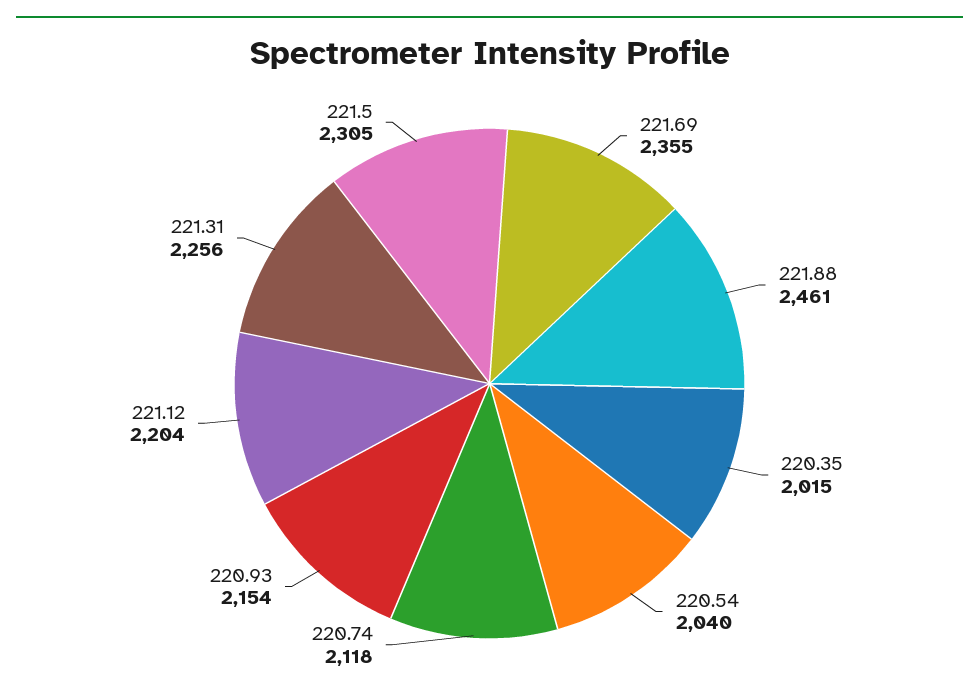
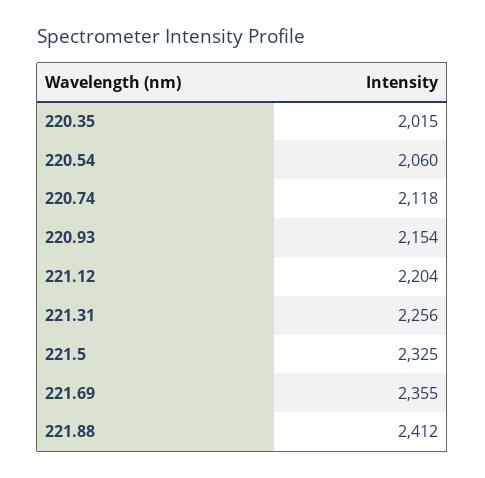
221.88: 2461 -> 2412
220.54: 2040 -> 2060
221.5: 2305 -> 2325

